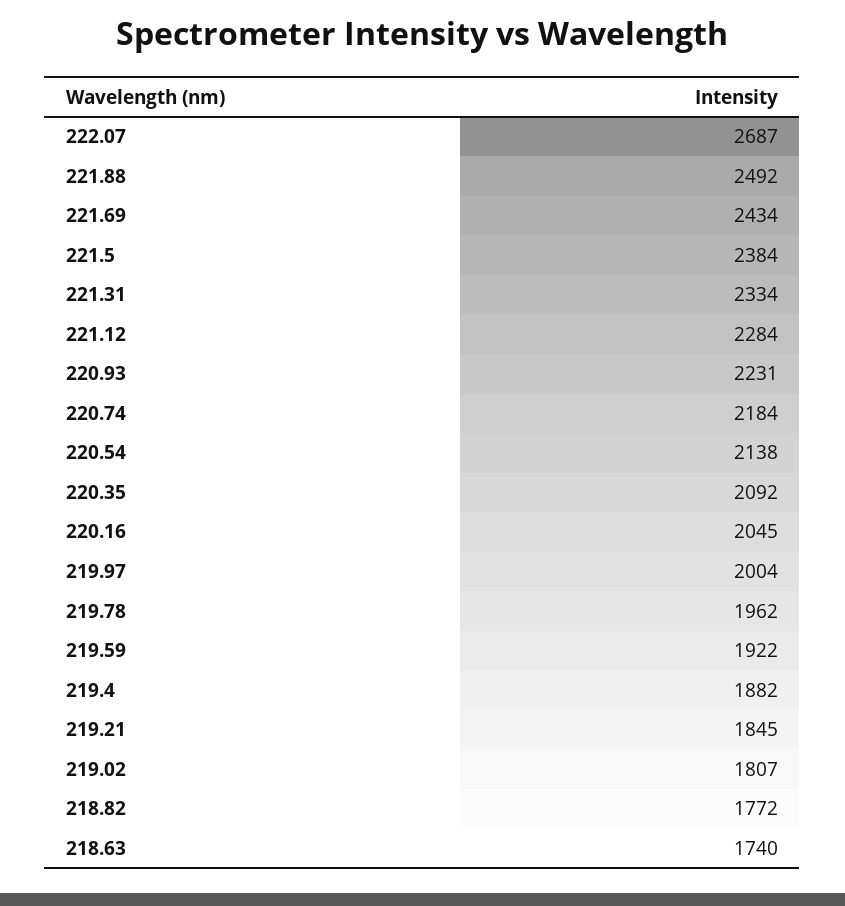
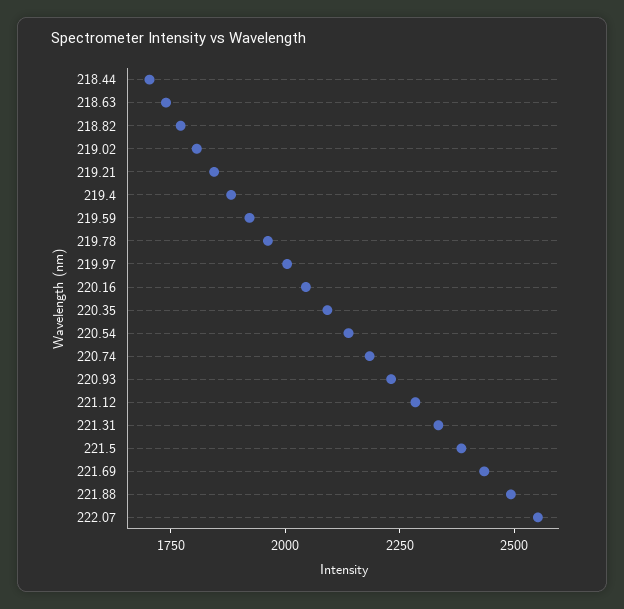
222.07: 2687 -> 2550
218.44: none -> 1700

